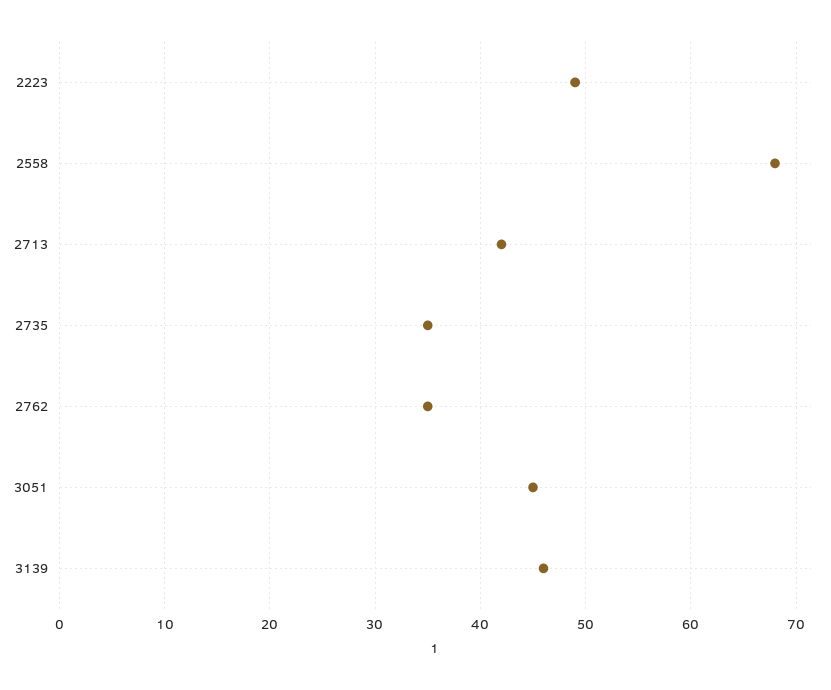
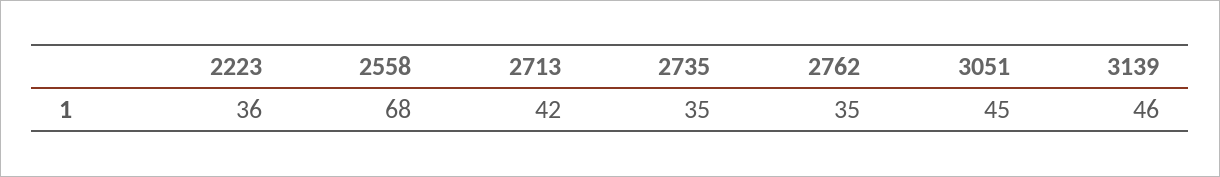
2223: 49 -> 36

